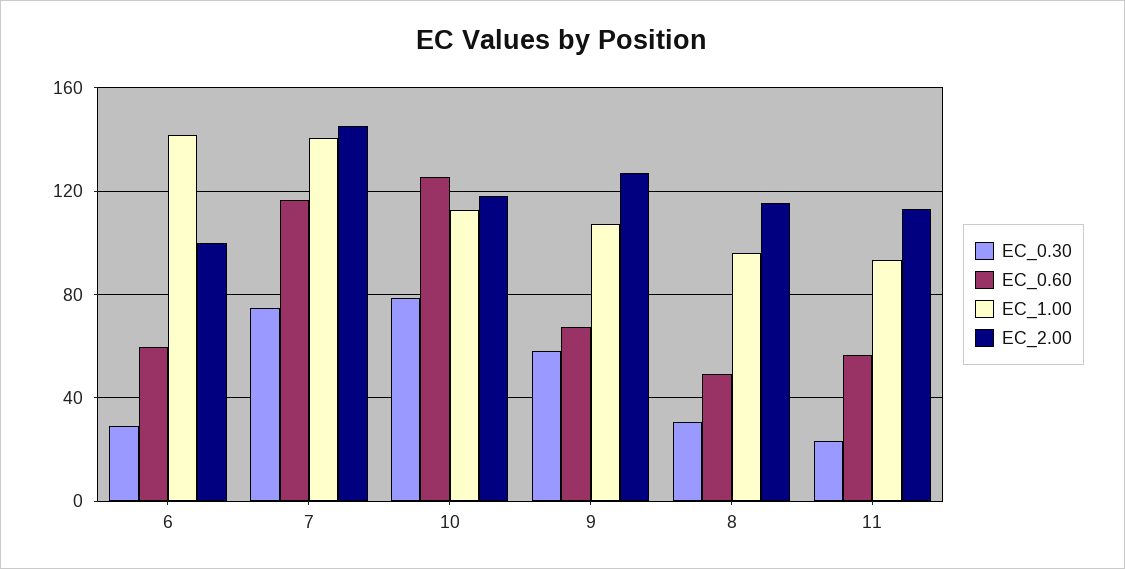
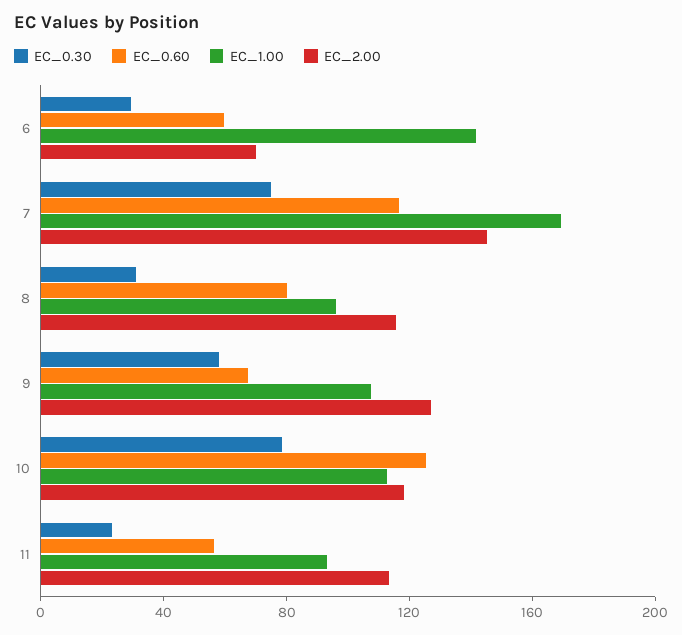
EC_2.00, 6: 100 -> 70
EC_1.00, 7: 140 -> 170
EC_0.60, 8: 50 -> 80

